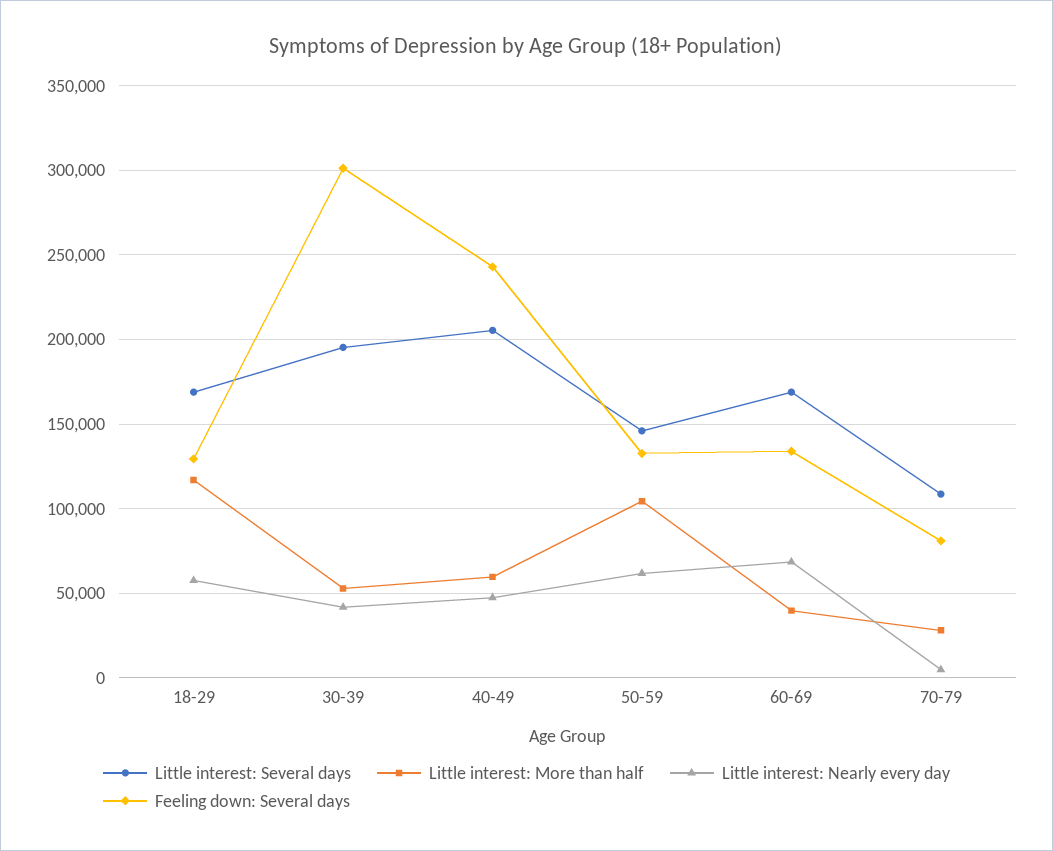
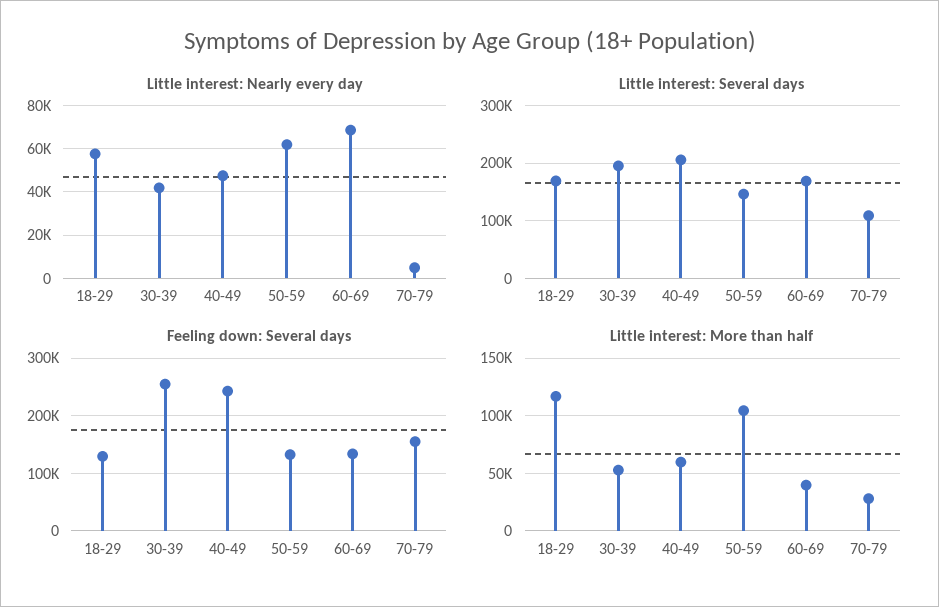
Feeling down: Several days, 30-39: 300000 -> 260000
Feeling down: Several days, 70-79: 80000 -> 160000

